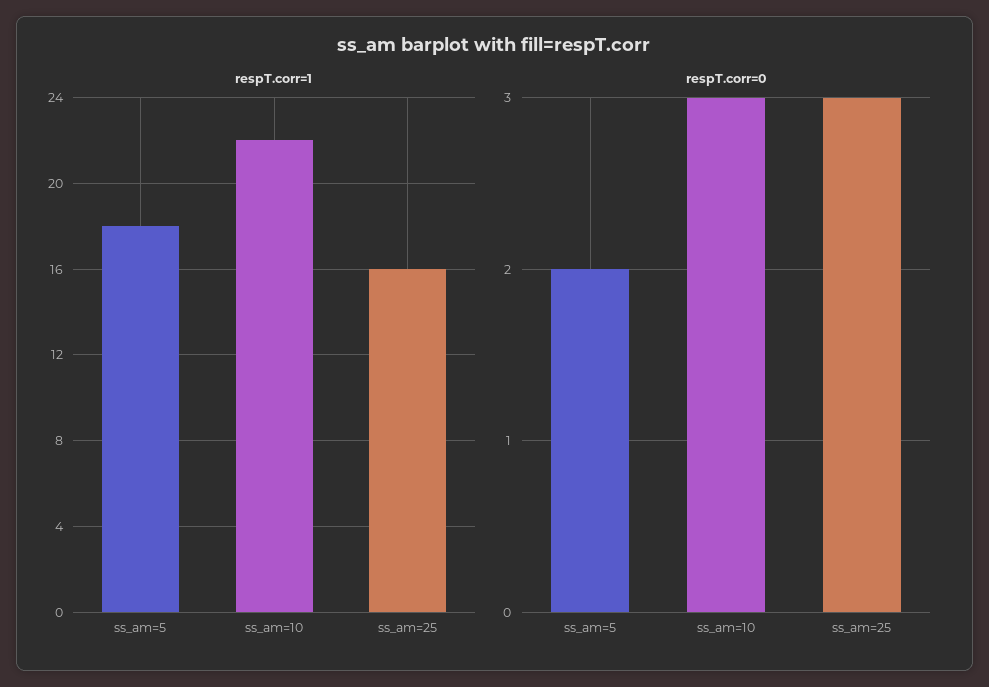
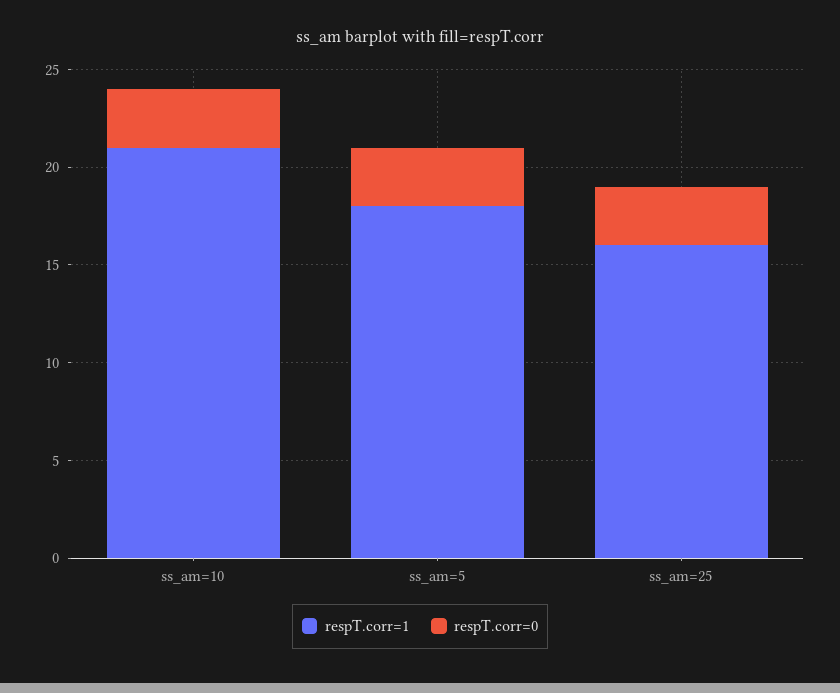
respT.corr=1, ss_am=10: 22 -> 21
respT.corr=0, ss_am=5: 2 -> 3

